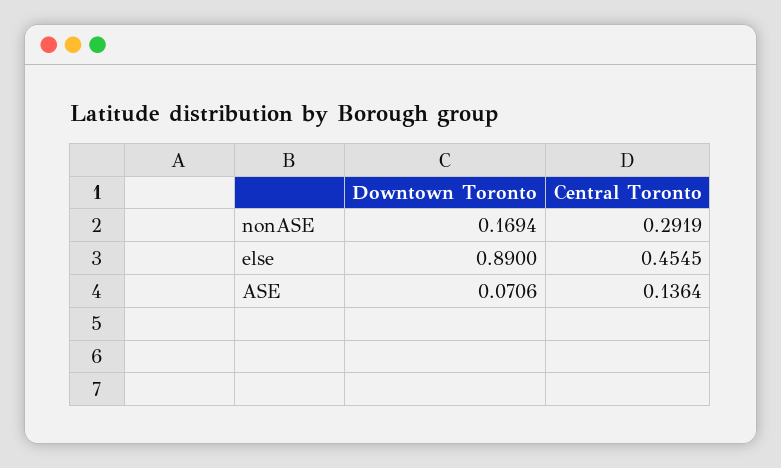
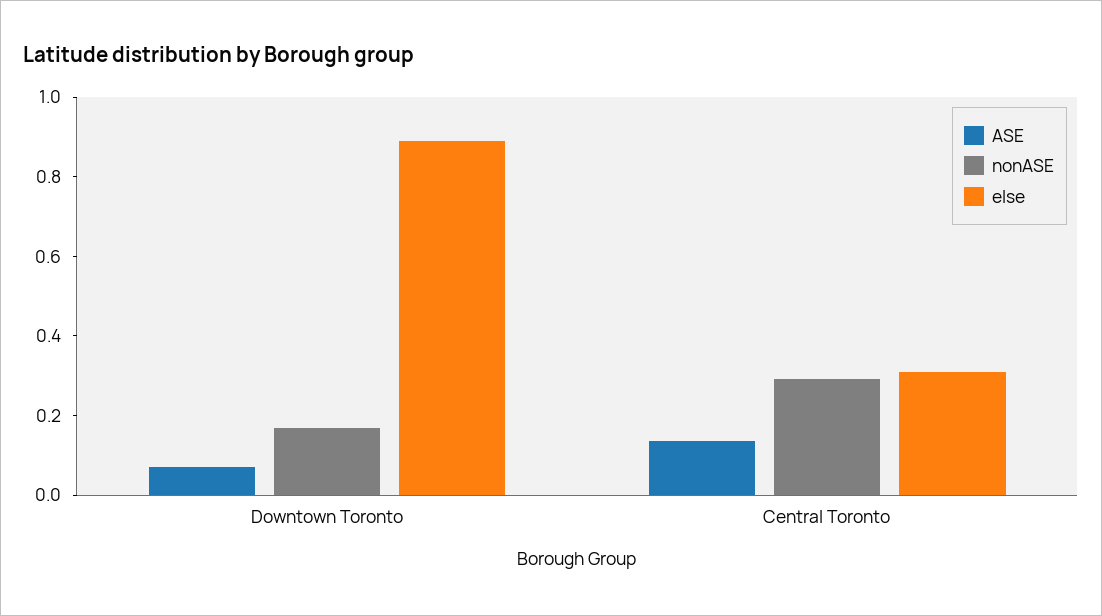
else, Central Toronto: 0.4545 -> 0.3

